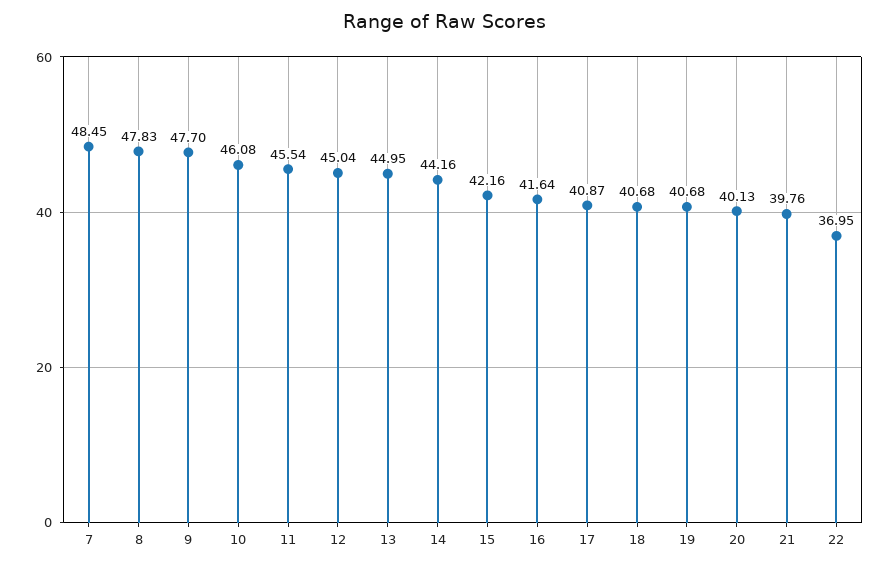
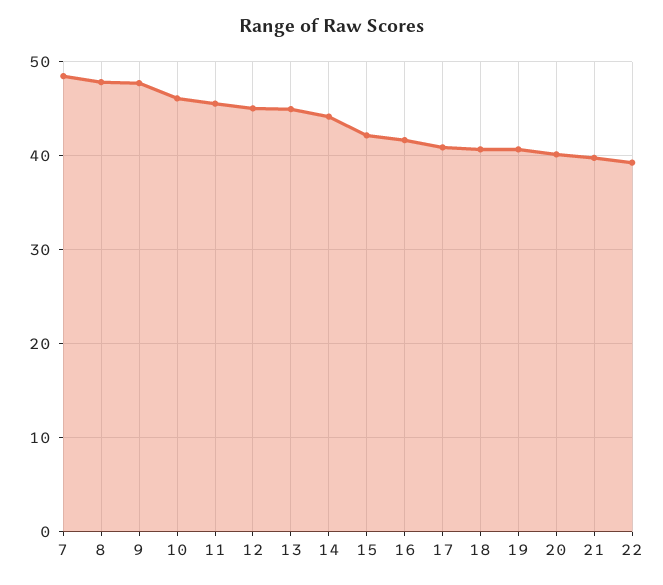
22: 36.95 -> 39

